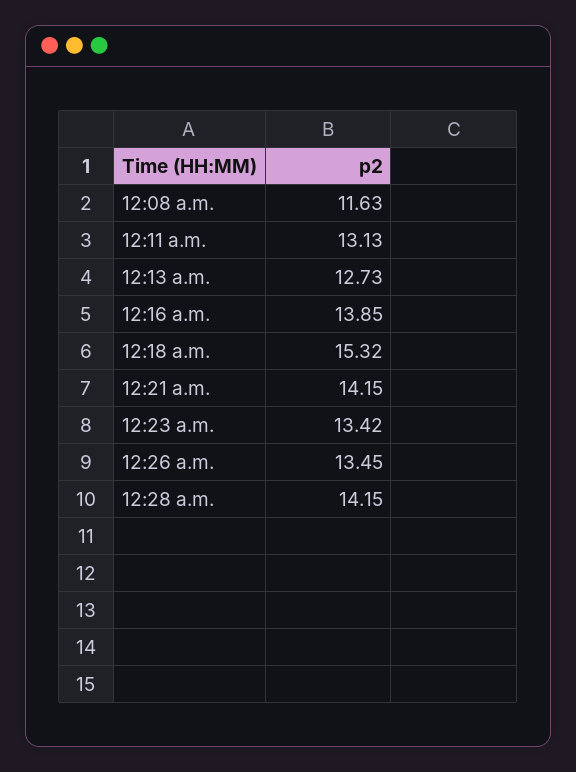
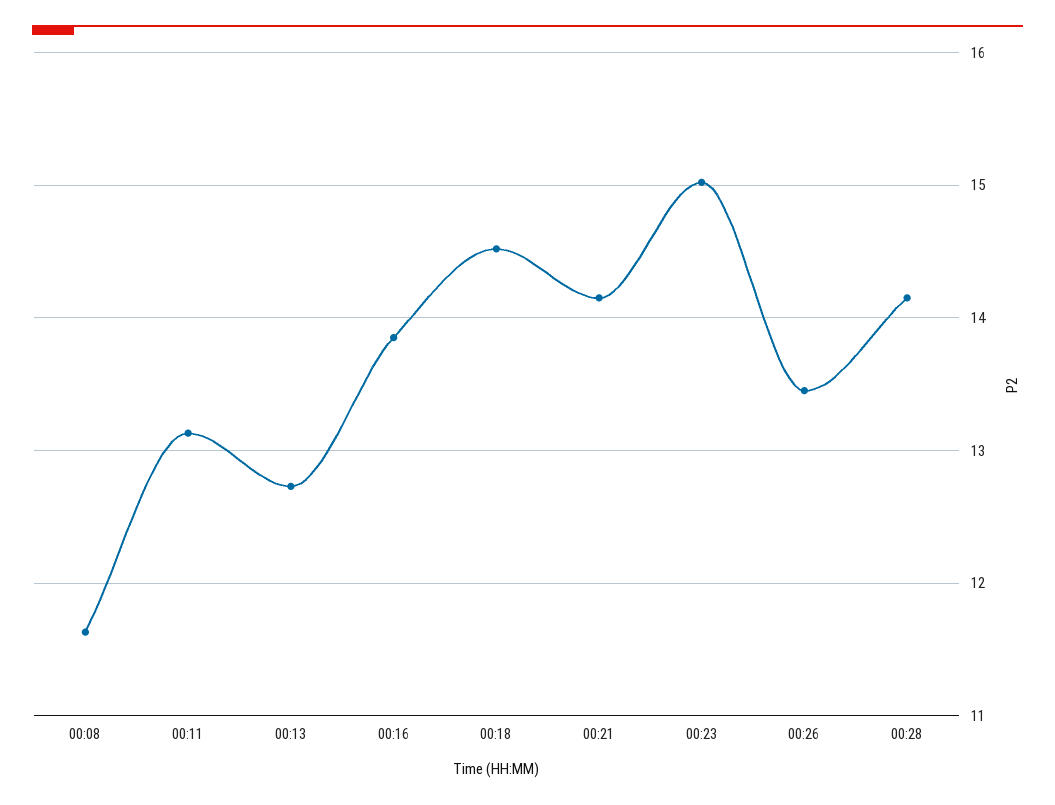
12:18 a.m.: 15.32 -> 14.5
12:23 a.m.: 13.42 -> 15

